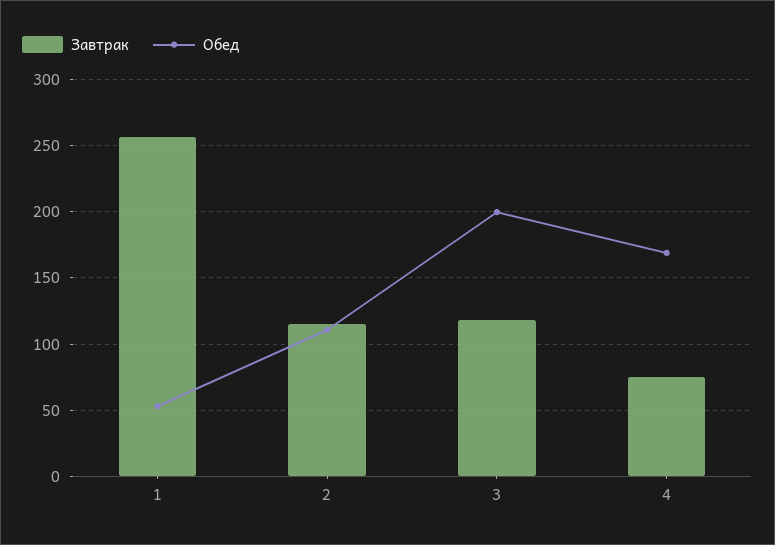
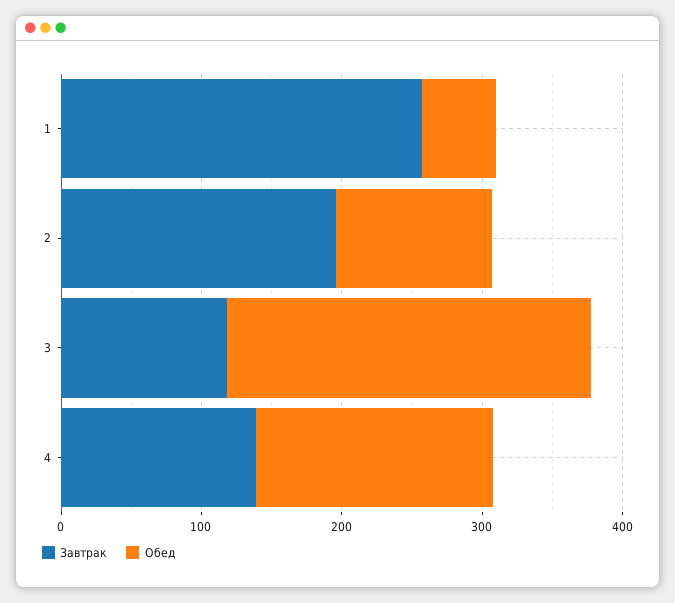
Завтрак, 2: 115 -> 200
Обед, 3: 200 -> 260
Завтрак, 4: 75 -> 140

